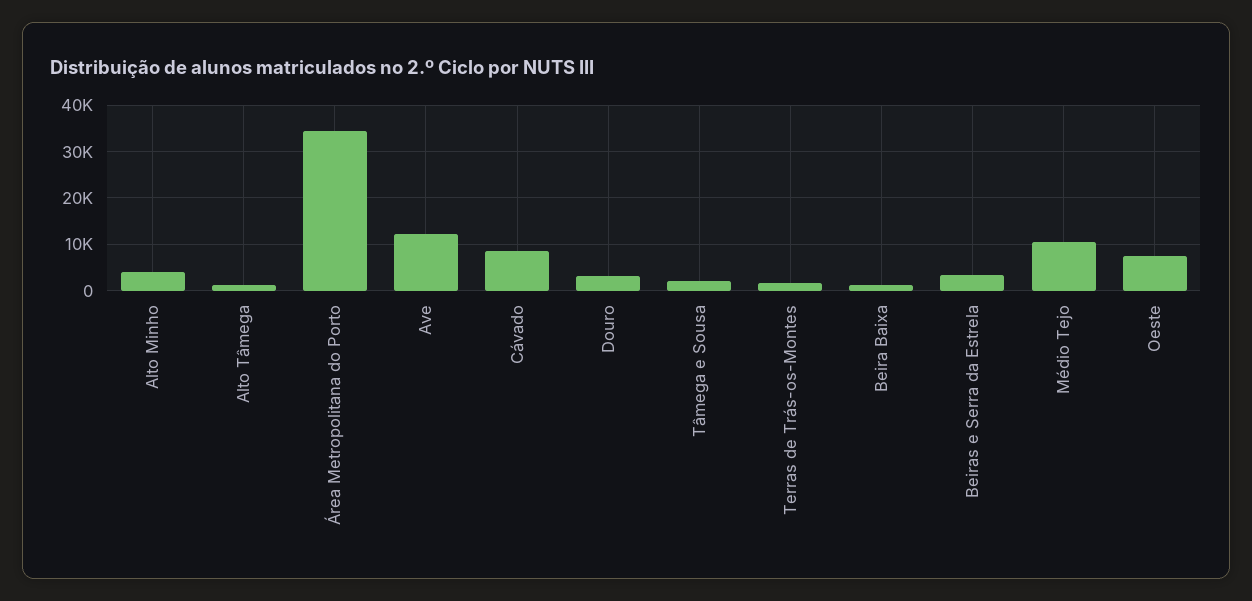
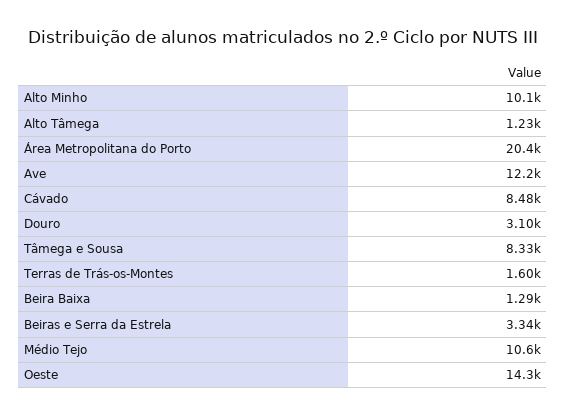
Alto Minho: 4000 -> 10100
Área Metropolitana do Porto: 34000 -> 20400
Tâmega e Sousa: 2000 -> 8330
Oeste: 8000 -> 14300

